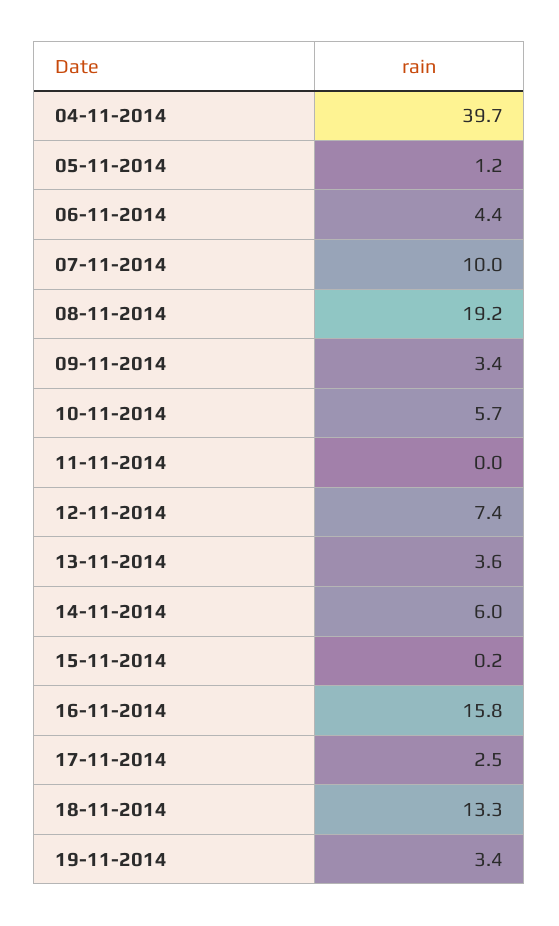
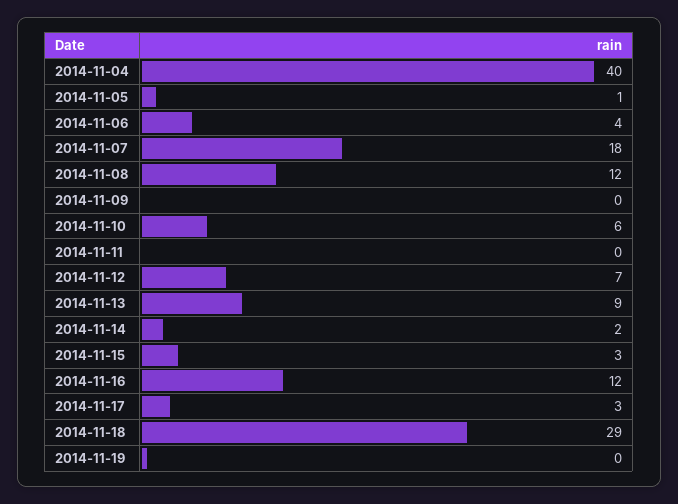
07-11-2014: 10 -> 18
08-11-2014: 19.2 -> 12
09-11-2014: 3.4 -> 0
13-11-2014: 3.6 -> 9
14-11-2014: 6 -> 2
15-11-2014: 0.2 -> 3
16-11-2014: 15.8 -> 12
18-11-2014: 13.3 -> 29
19-11-2014: 3.4 -> 0

